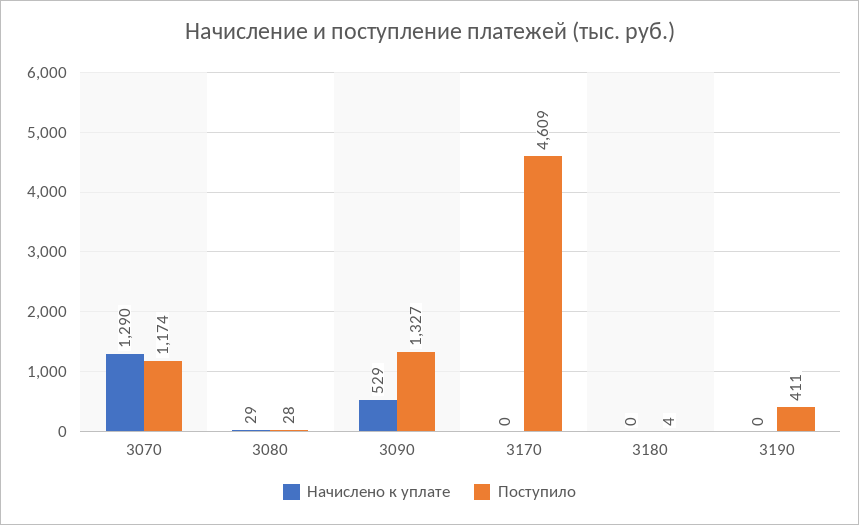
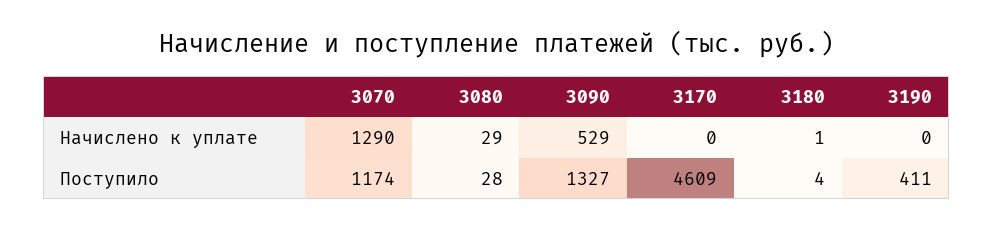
Начислено к уплате, 3180: 0 -> 1

